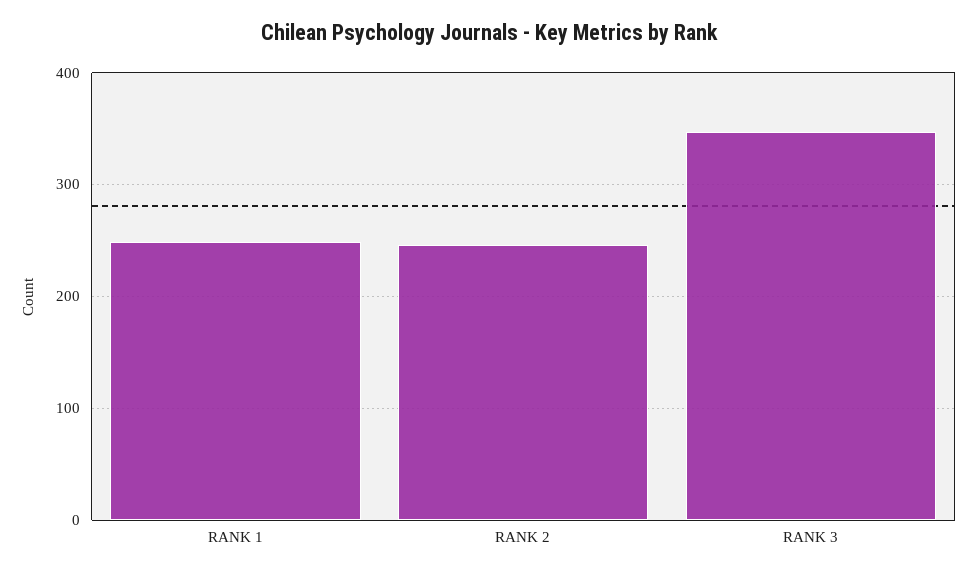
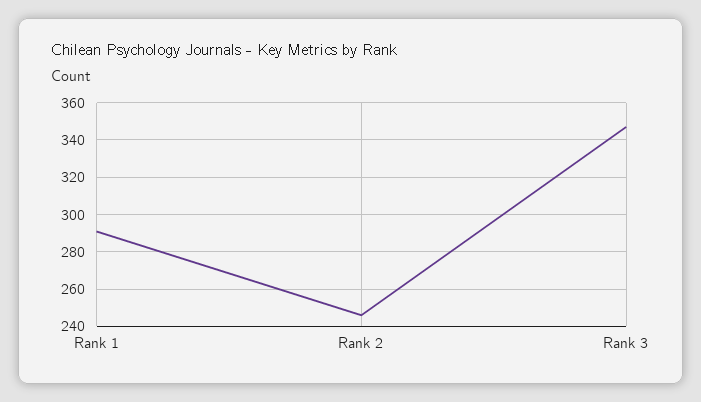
RANK 1: 250 -> 290

